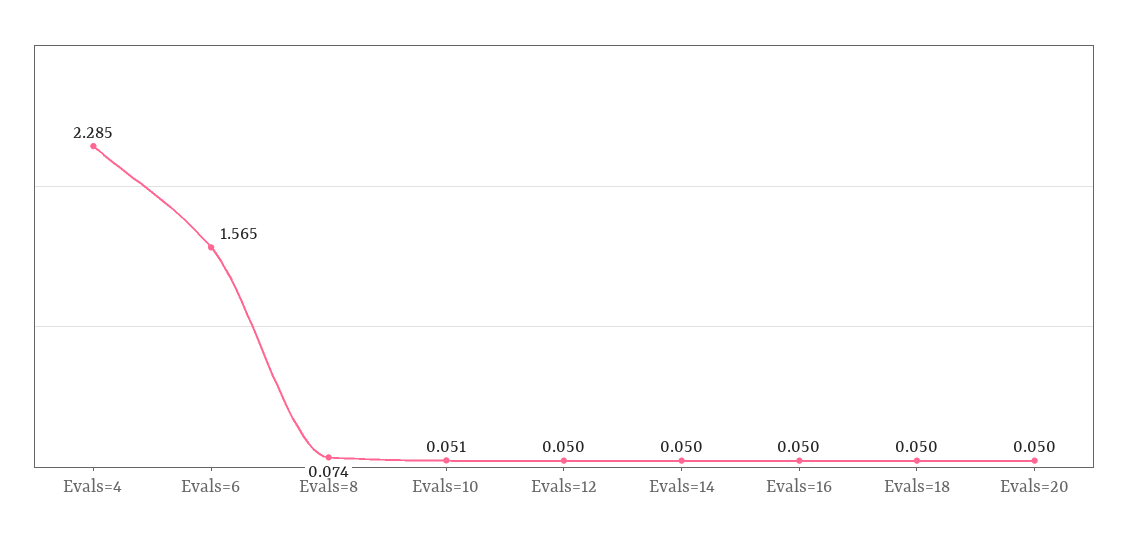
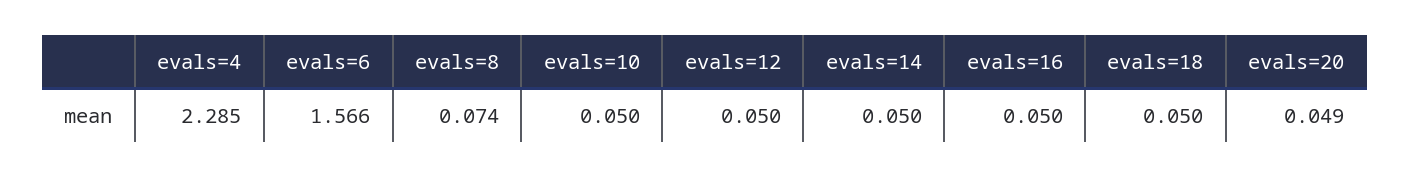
Evals=6: 1.565 -> 1.566
Evals=10: 0.051 -> 0.05
Evals=20: 0.05 -> 0.049

